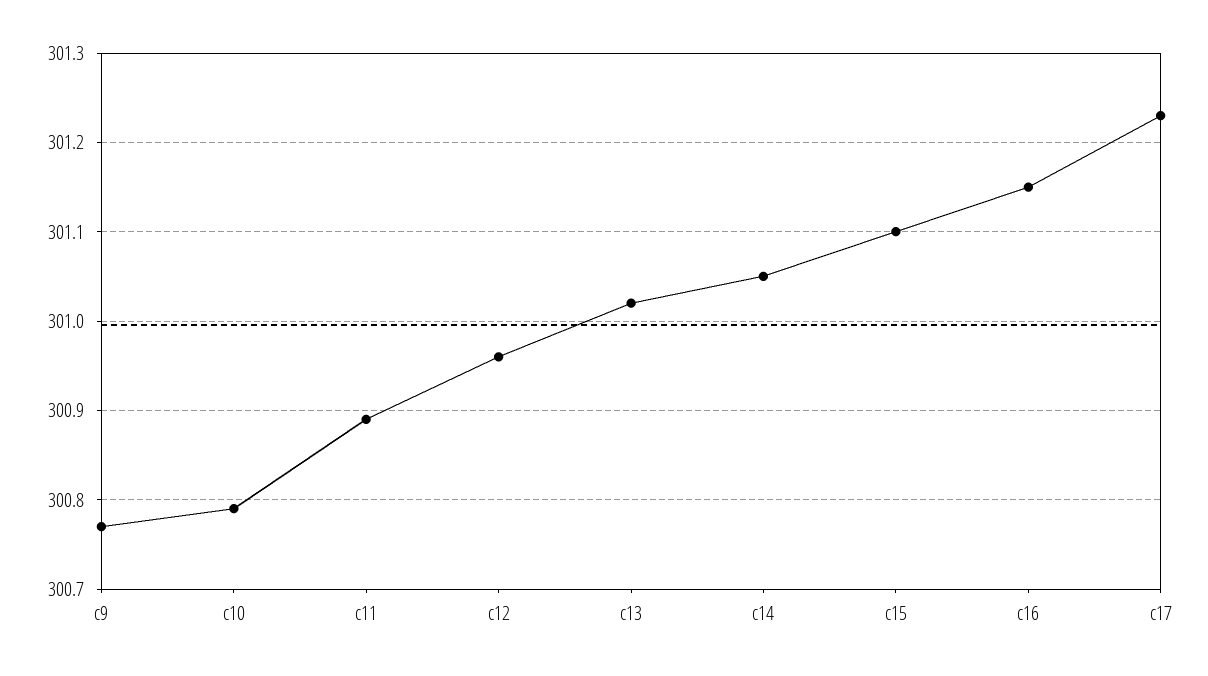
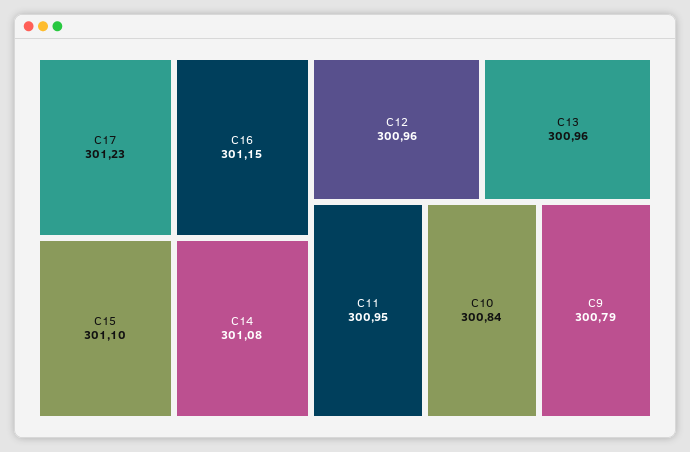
c9: 300.77 -> 300.79
c10: 300.79 -> 300.84
c11: 300.89 -> 300.95
c13: 301.02 -> 300.96
c14: 301.05 -> 301.08

